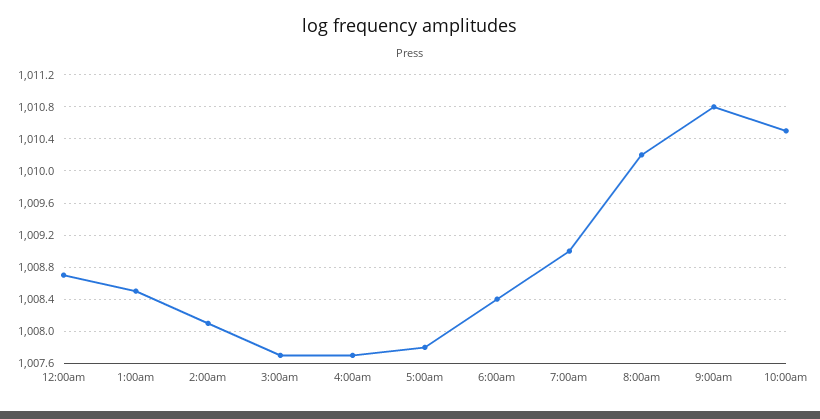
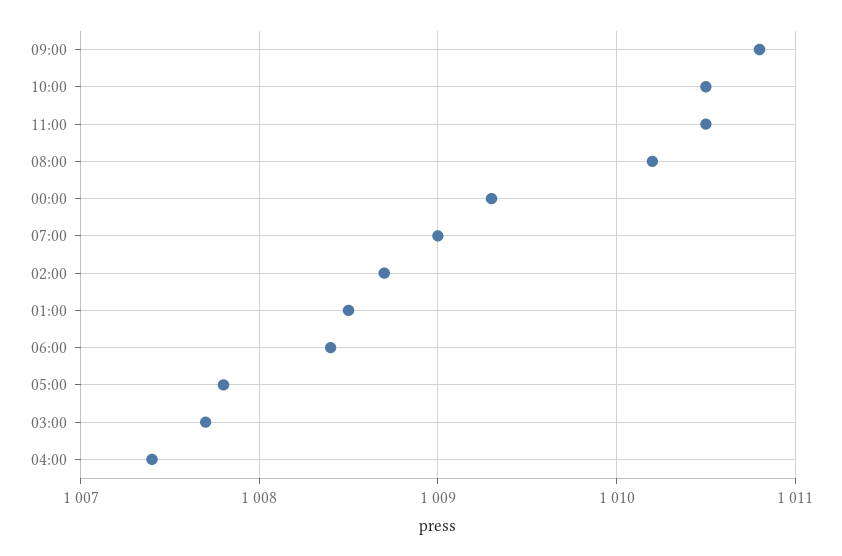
12:00am: 1008.7 -> 1009.3
2:00am: 1008.1 -> 1008.7
4:00am: 1007.7 -> 1007.4
11:00: none -> 1010.5

